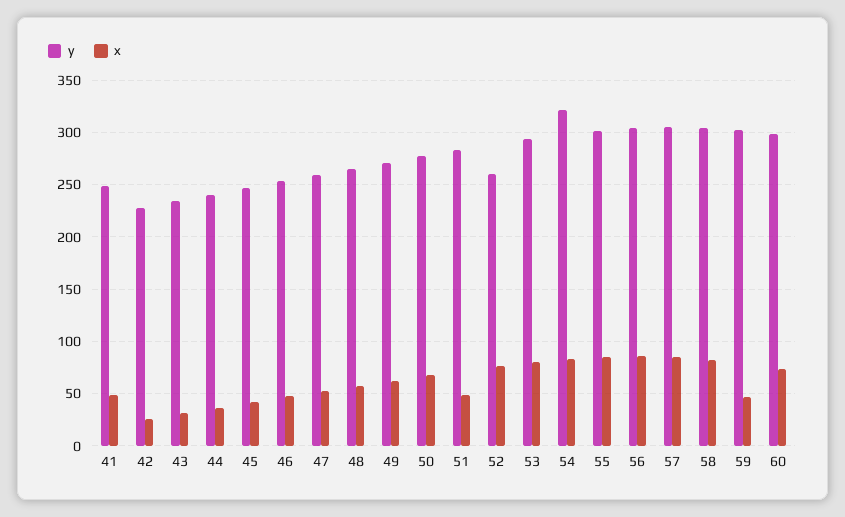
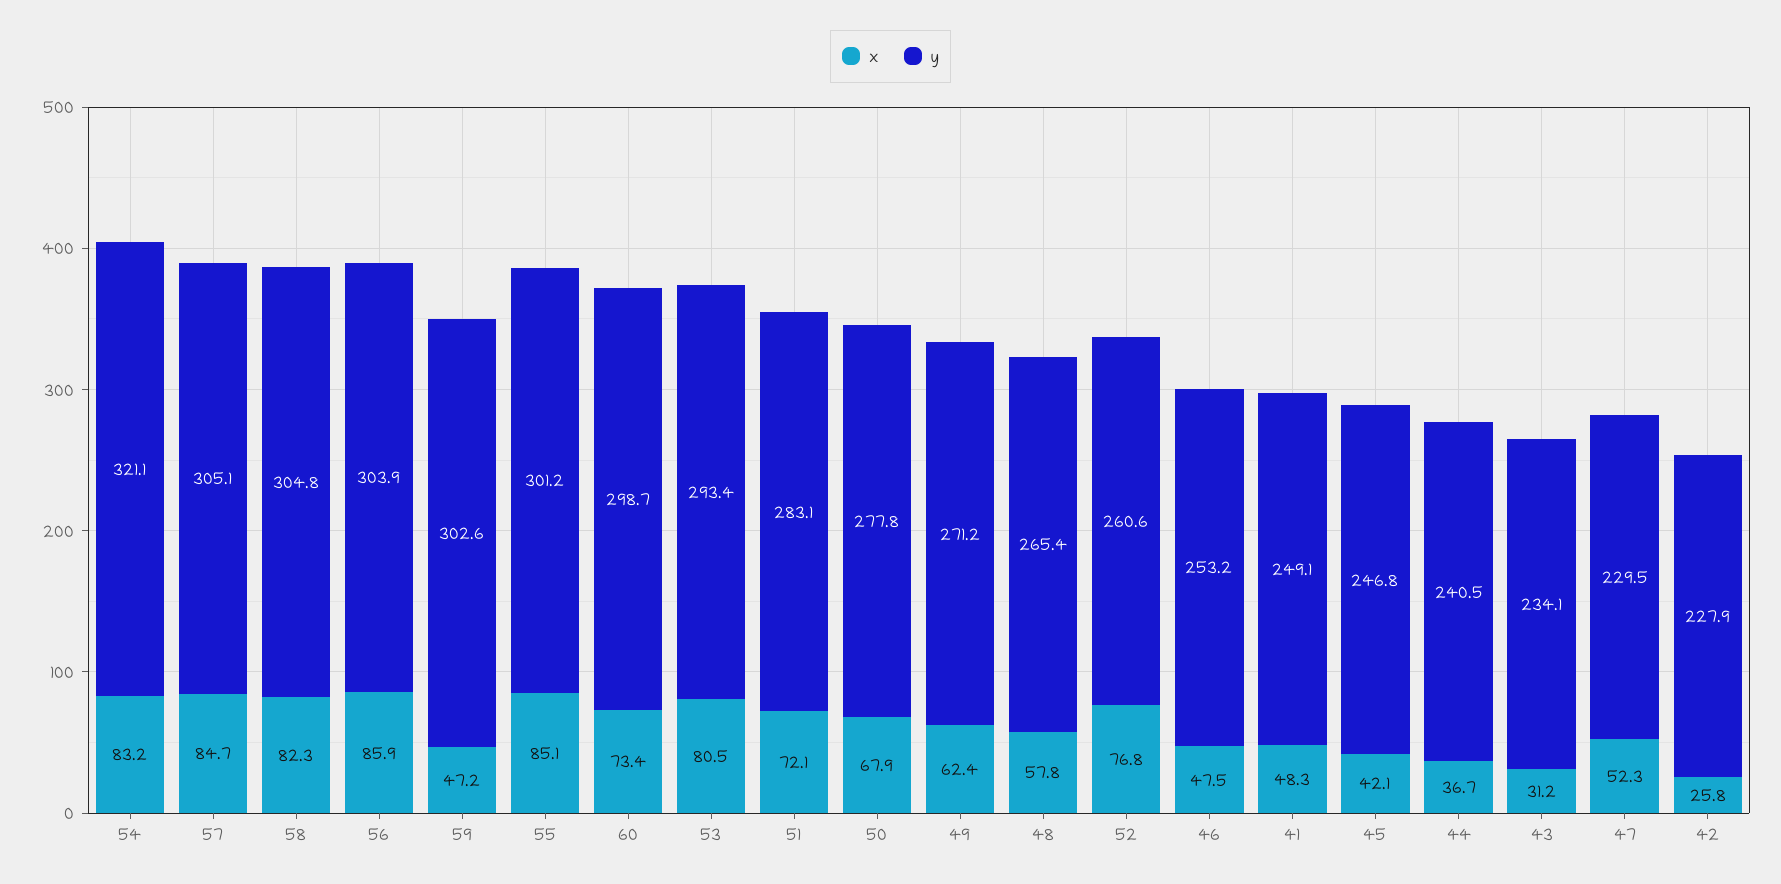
y, 47: 260 -> 229.5
x, 51: 50 -> 72.1

